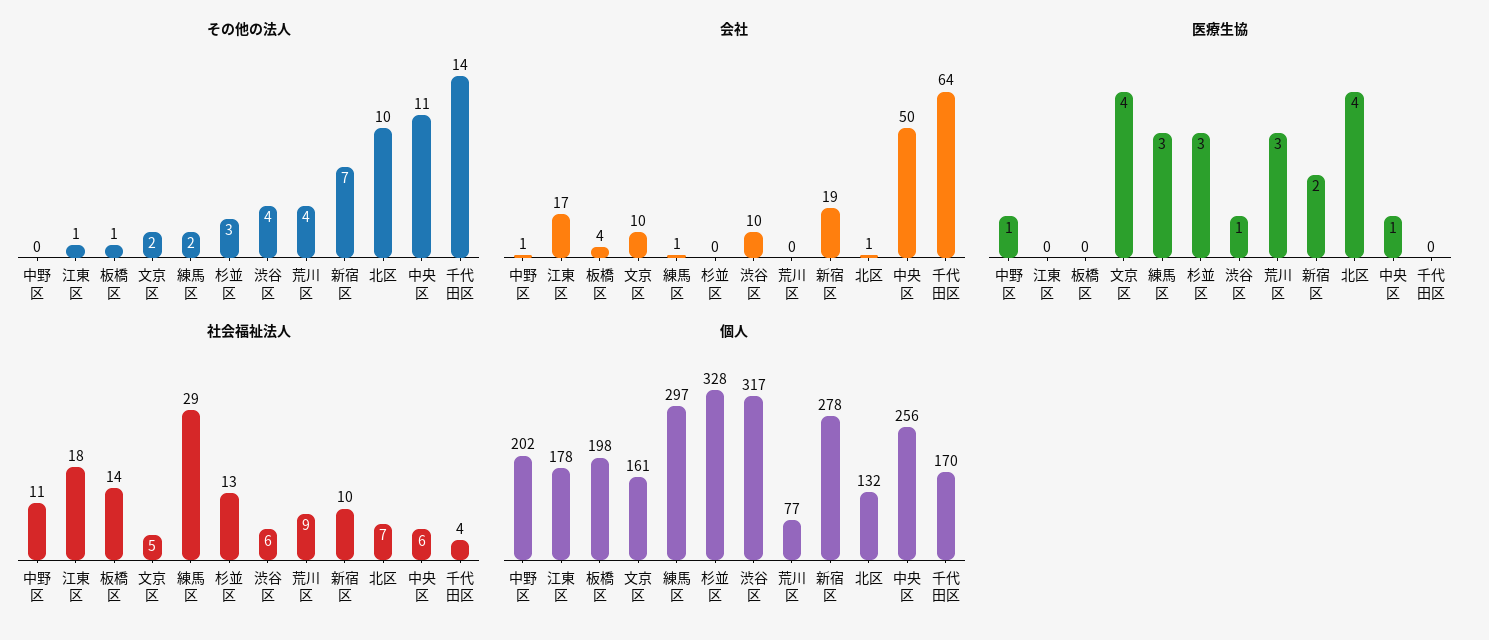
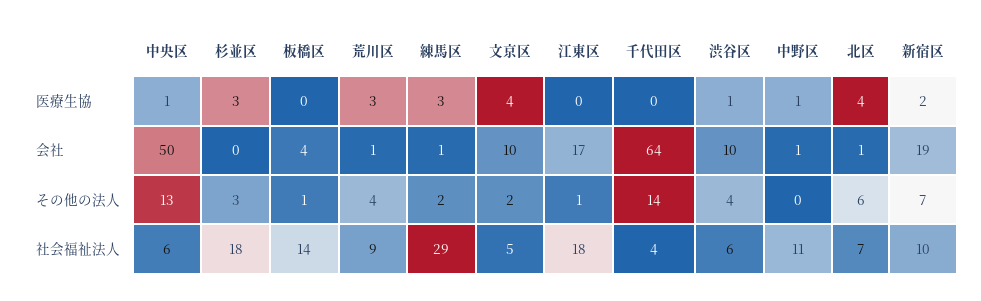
その他の法人, 北区: 10 -> 6
その他の法人, 中央区: 11 -> 13
会社, 荒川区: 0 -> 1
社会福祉法人, 杉並区: 13 -> 18
個人, 中野区: 202 -> none
個人, 江東区: 178 -> none
個人, 板橋区: 198 -> none
個人, 文京区: 161 -> none
個人, 練馬区: 297 -> none
個人, 杉並区: 328 -> none
個人, 渋谷区: 317 -> none
個人, 荒川区: 77 -> none
個人, 新宿区: 278 -> none
個人, 北区: 132 -> none
個人, 中央区: 256 -> none
個人, 千代田区: 170 -> none

